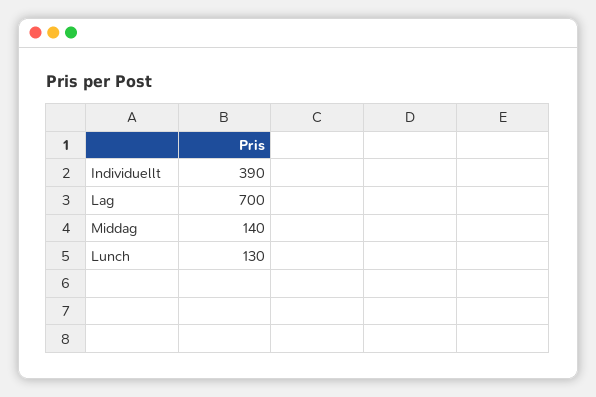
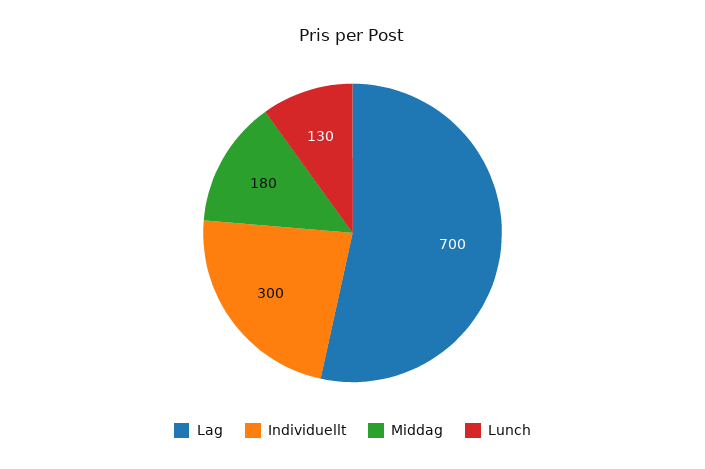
Individuellt: 390 -> 300
Middag: 140 -> 180

